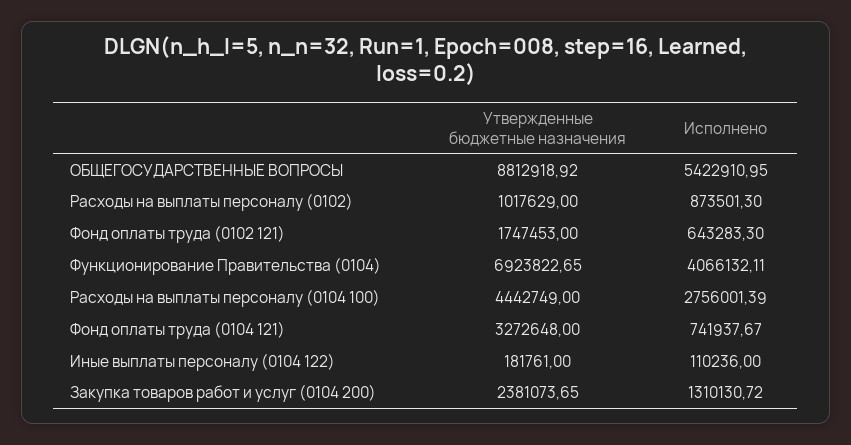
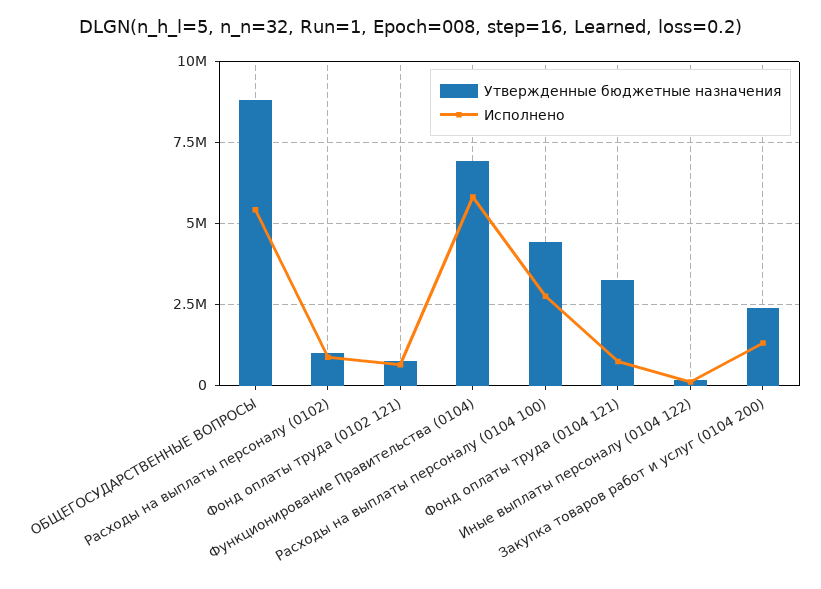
Утвержденные бюджетные назначения, Фонд оплаты труда (0102 121): 1747453 -> 750000
Исполнено, Функционирование Правительства (0104): 4066132.11 -> 5750000

